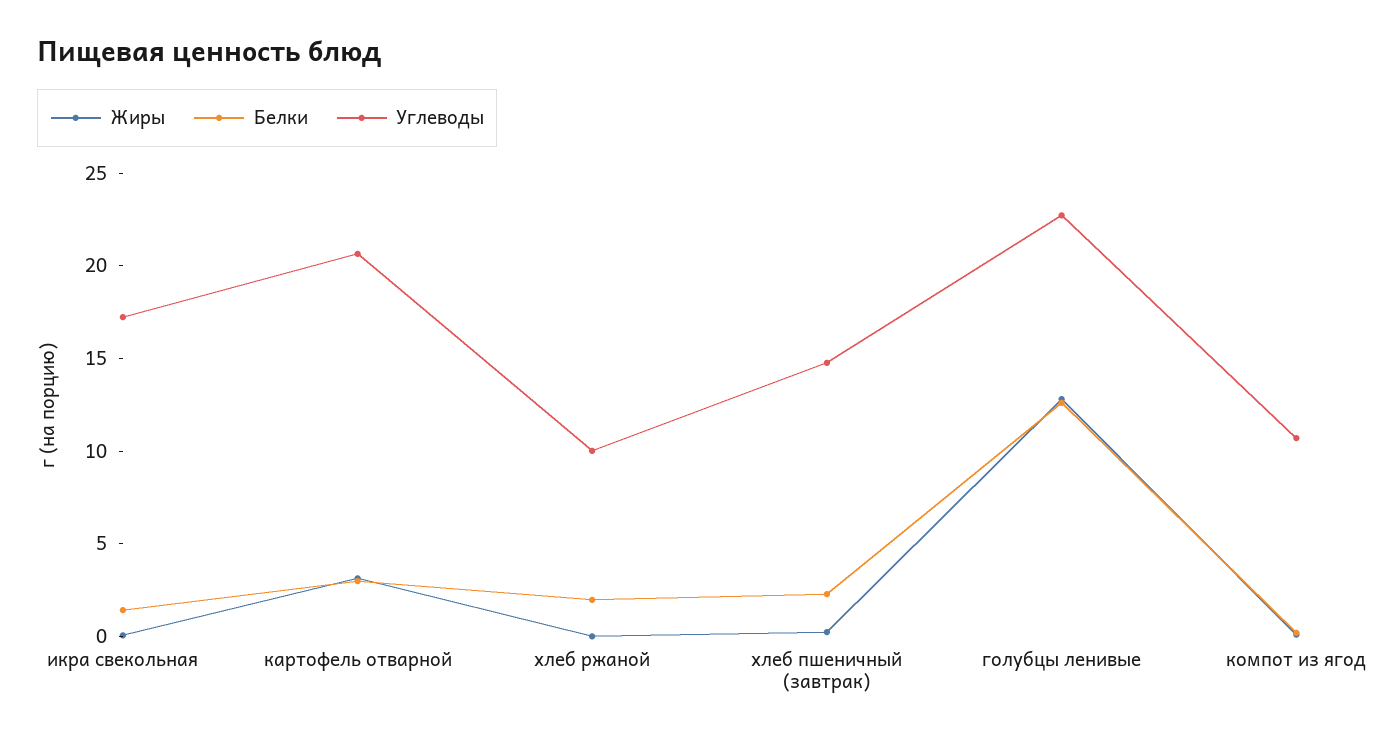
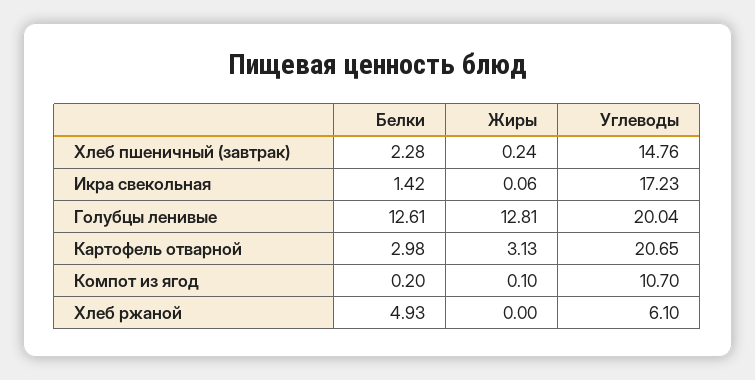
Белки, хлеб ржаной: 2 -> 4.93
Углеводы, хлеб ржаной: 10 -> 6.1
Углеводы, голубцы ленивые: 23 -> 20.04

